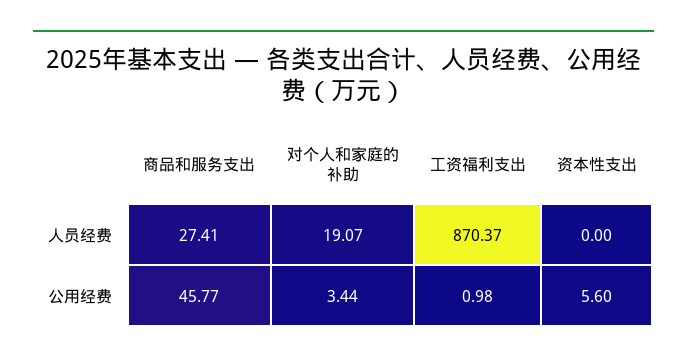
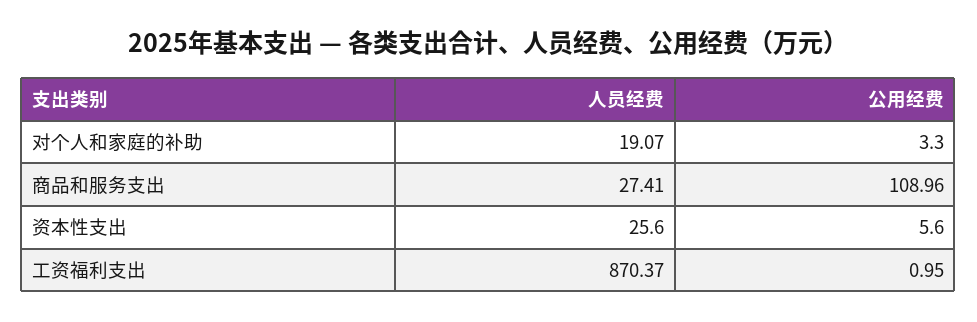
资本性支出, 人员经费: 0 -> 25.6
商品和服务支出, 公用经费: 45.77 -> 108.96
对个人和家庭的补助, 公用经费: 3.44 -> 3.3
工资福利支出, 公用经费: 0.98 -> 0.95

